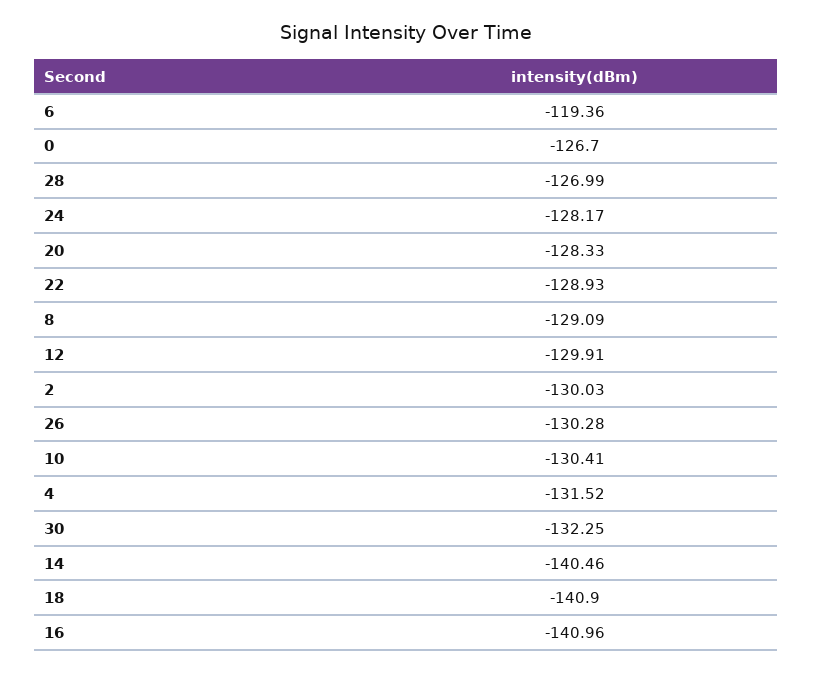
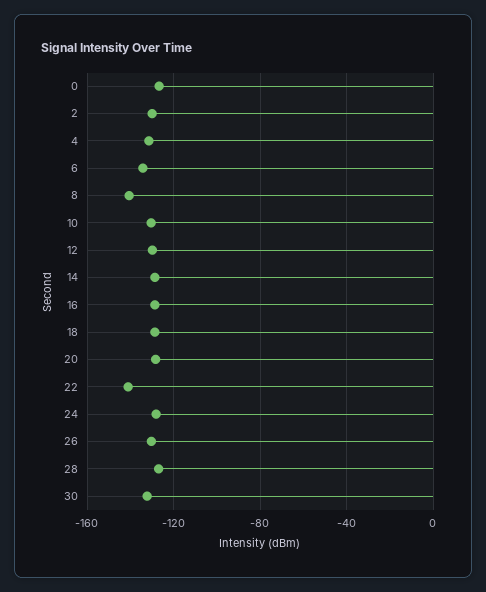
6: -119.36 -> -135
22: -128.93 -> -140
8: -129.09 -> -140
14: -140.46 -> -130
18: -140.9 -> -130
16: -140.96 -> -130

